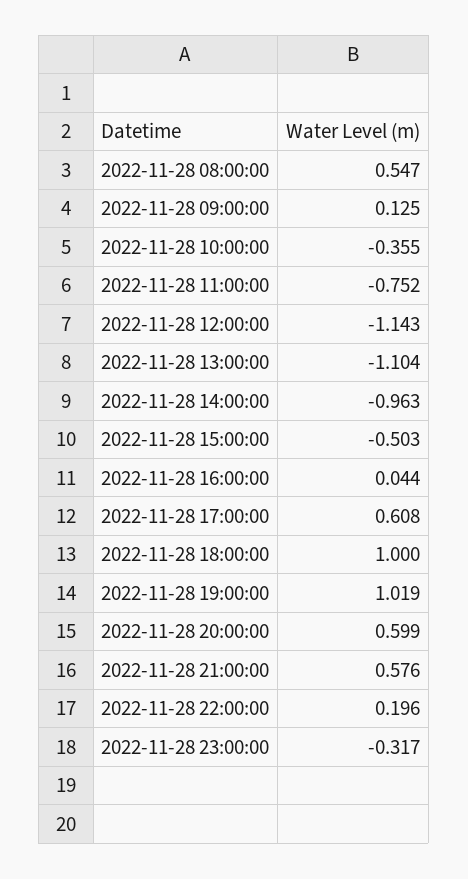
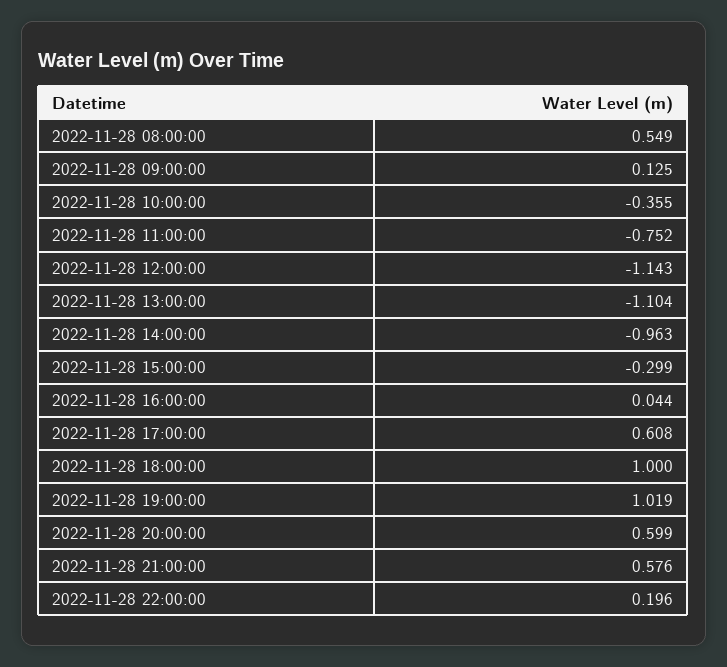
2022-11-28 08:00:00: 0.547 -> 0.549
2022-11-28 15:00:00: -0.503 -> -0.299
2022-11-28 23:00:00: -0.317 -> none

